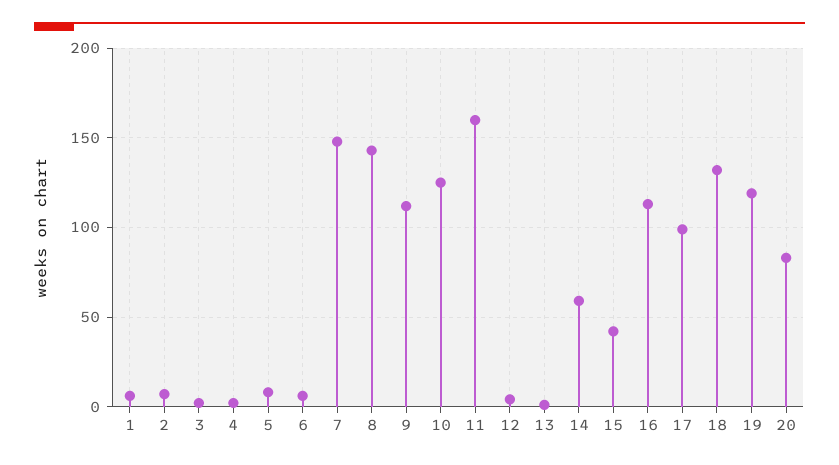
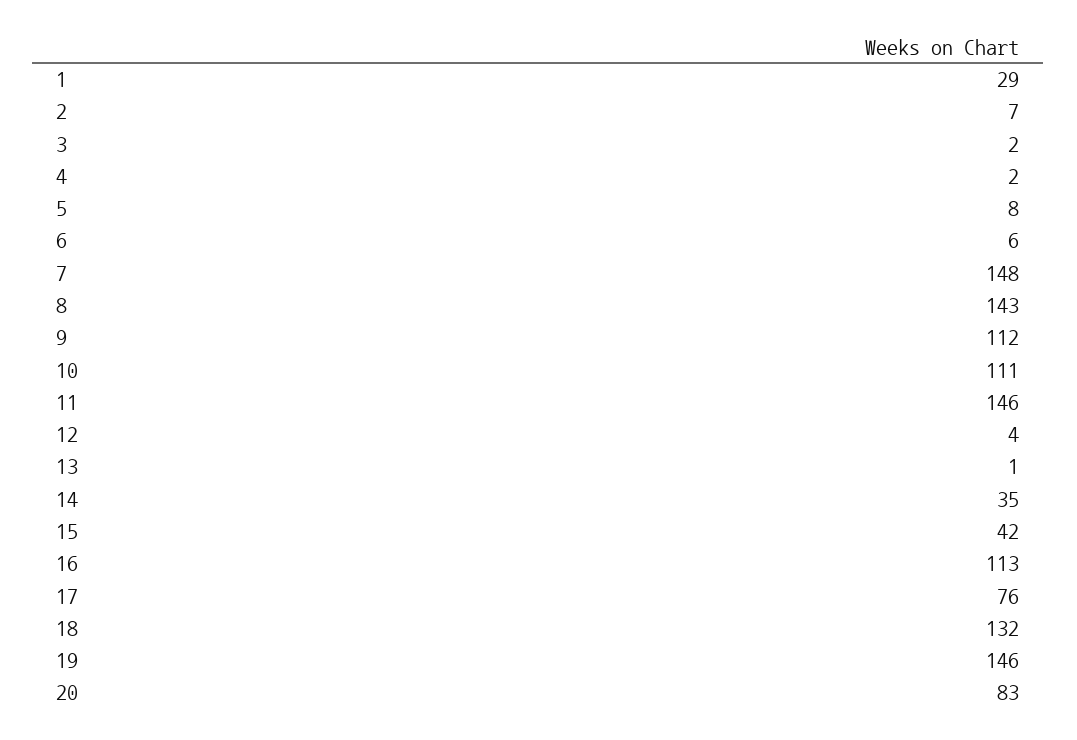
1: 5 -> 29
10: 125 -> 111
11: 160 -> 146
14: 60 -> 35
17: 100 -> 76
19: 120 -> 146

